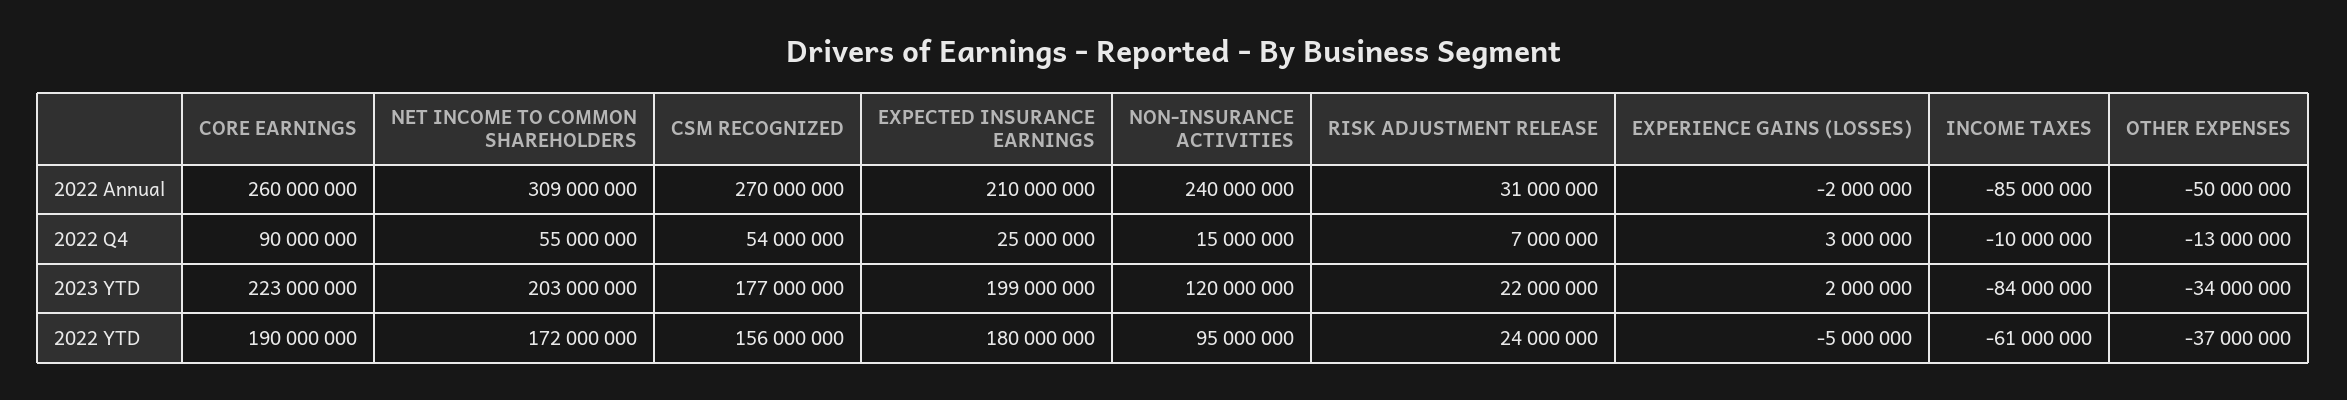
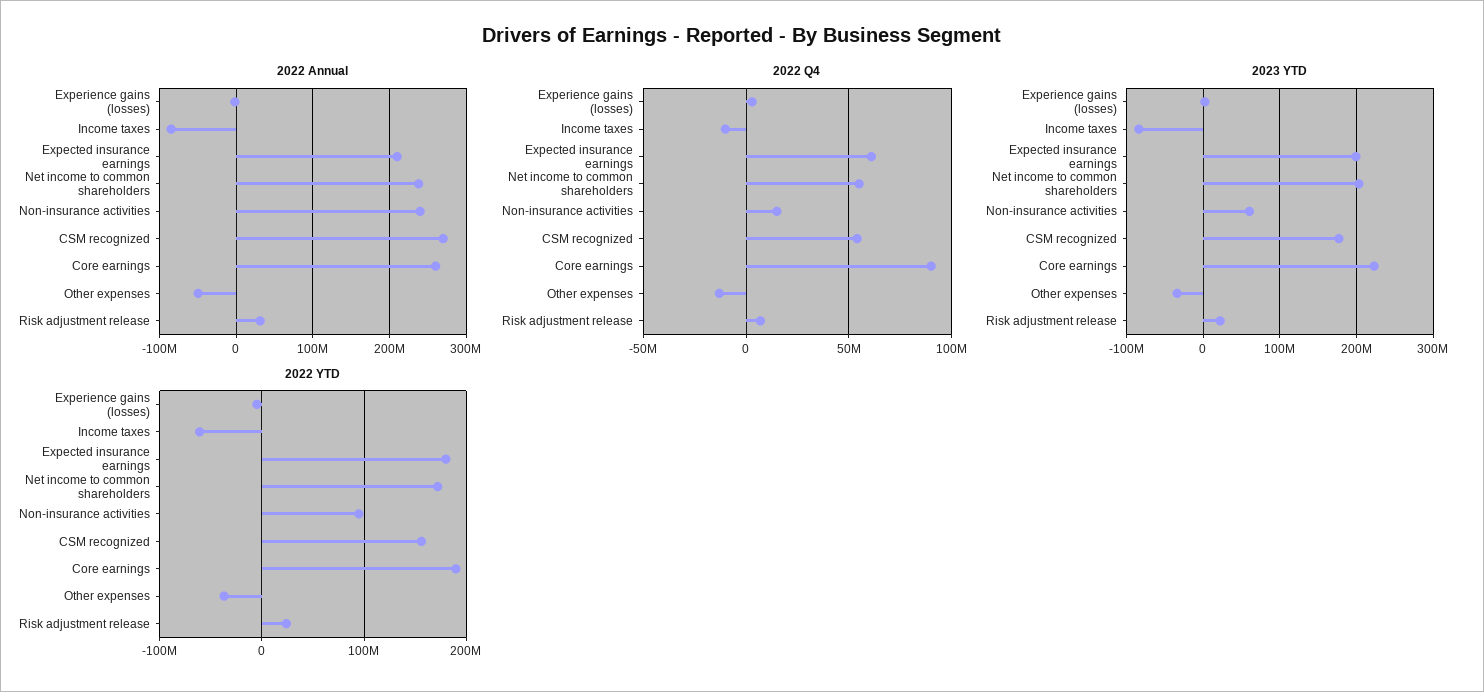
2022 Annual, NET INCOME TO COMMON SHAREHOLDERS: 309000000 -> 240000000
2022 Q4, EXPECTED INSURANCE EARNINGS: 25000000 -> 60000000
2023 YTD, NON-INSURANCE ACTIVITIES: 120000000 -> 60000000

